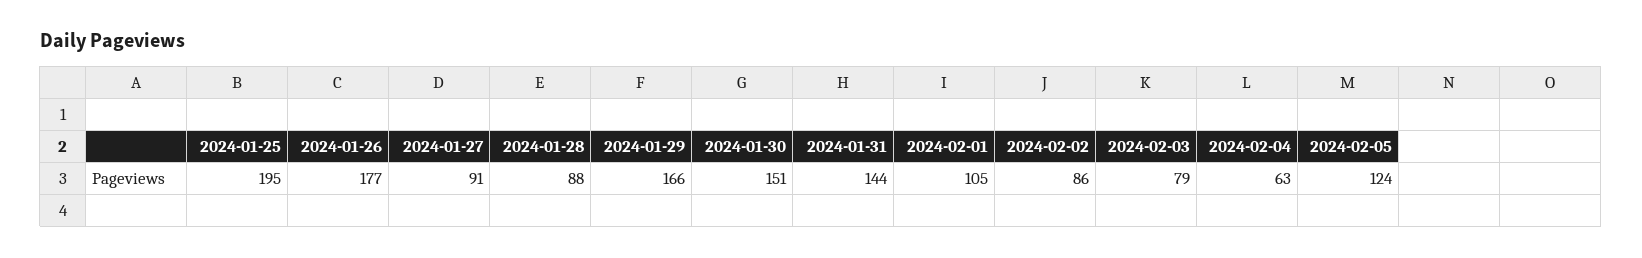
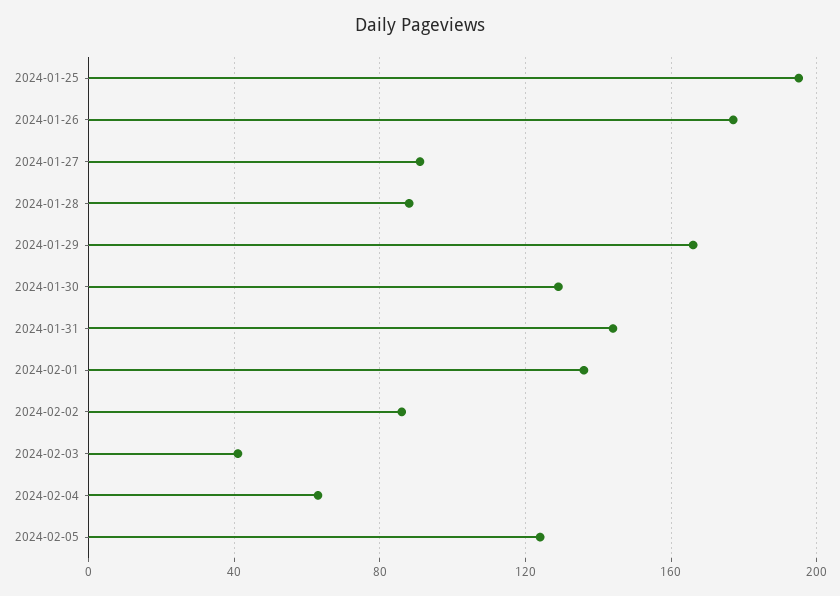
2024-01-30: 151 -> 130
2024-02-01: 105 -> 135
2024-02-03: 79 -> 40

